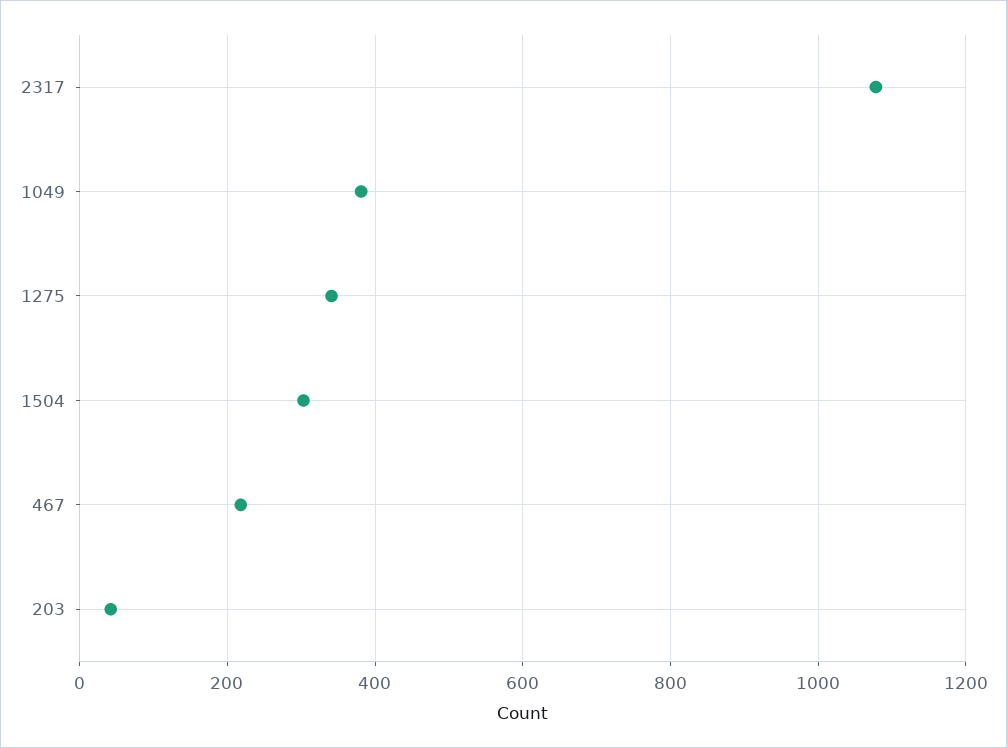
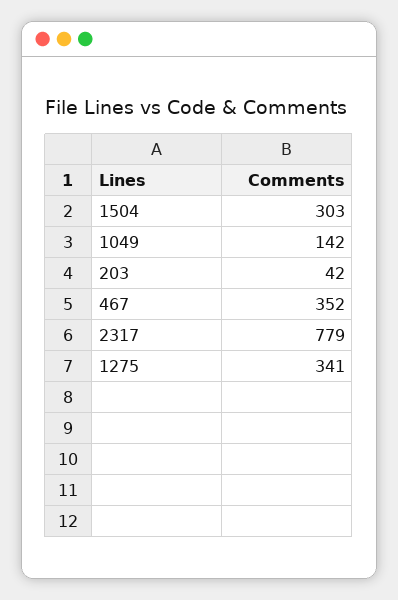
2317: 1080 -> 779
1049: 380 -> 142
467: 220 -> 352

